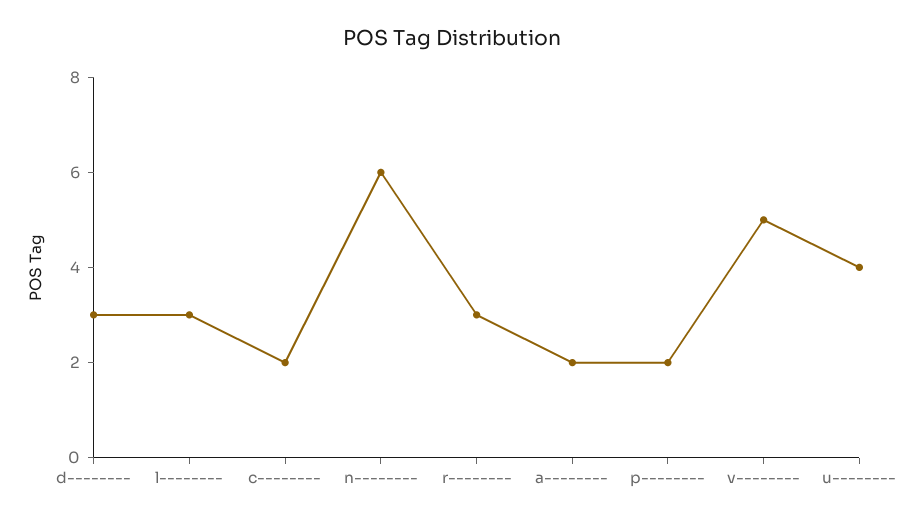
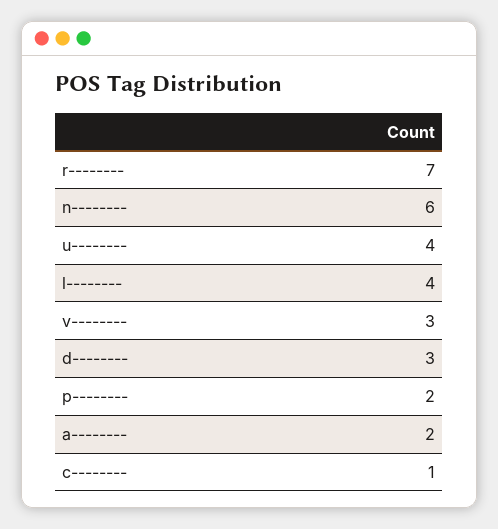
l--------: 3 -> 4
c--------: 2 -> 1
r--------: 3 -> 7
v--------: 5 -> 3

